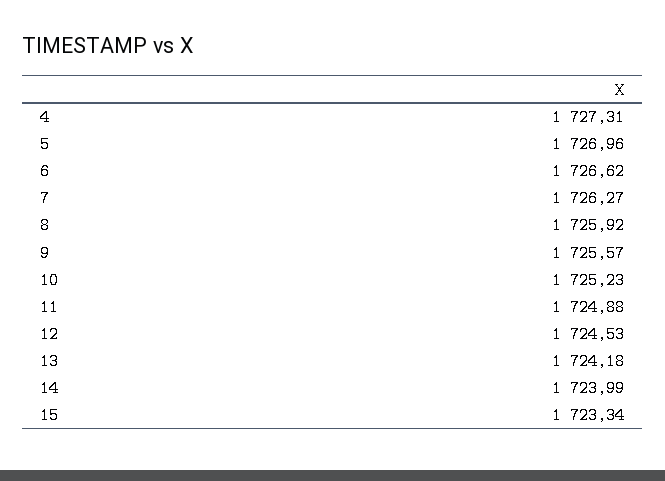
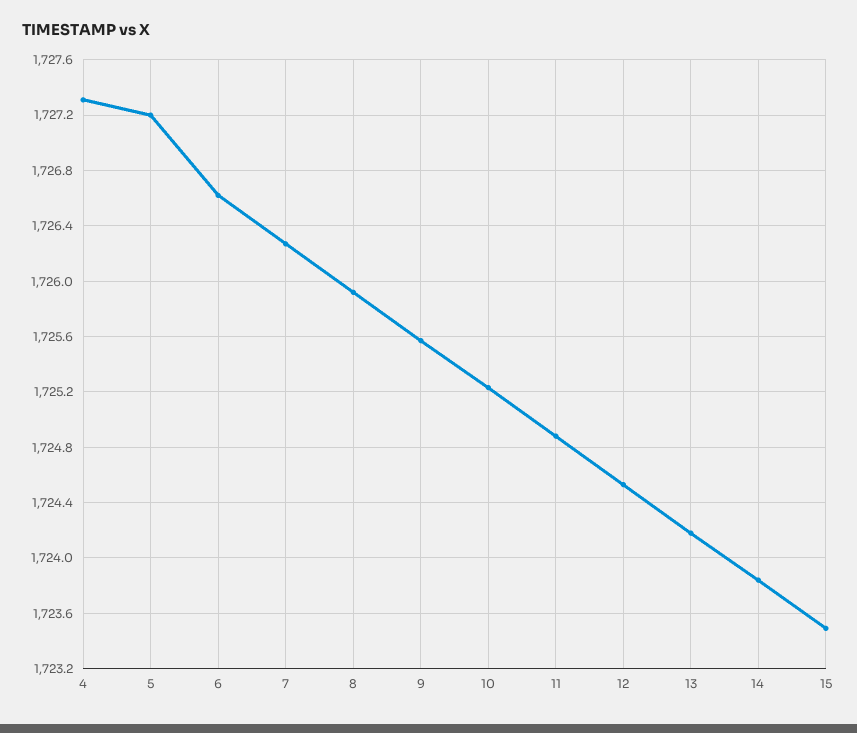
5: 1726.96 -> 1727.2
14: 1723.99 -> 1723.85
15: 1723.34 -> 1723.5

